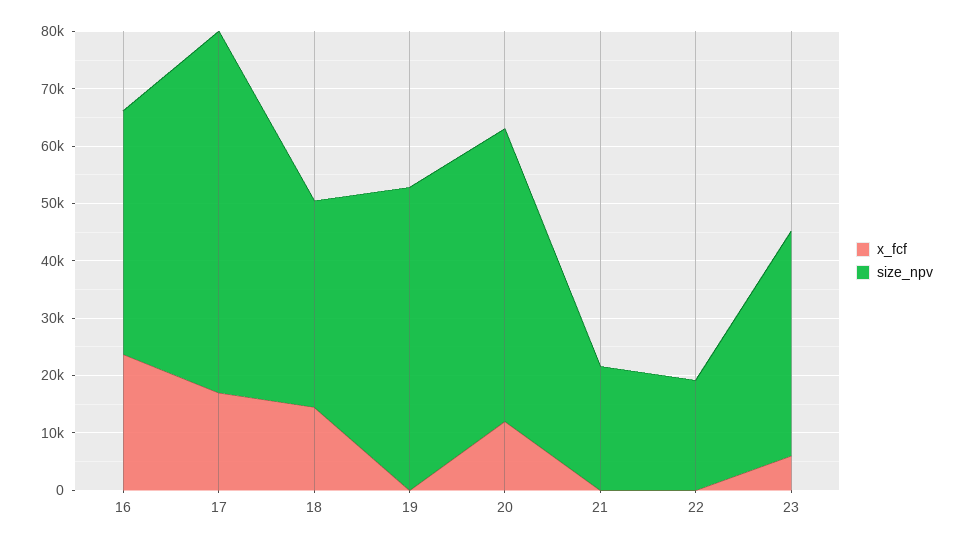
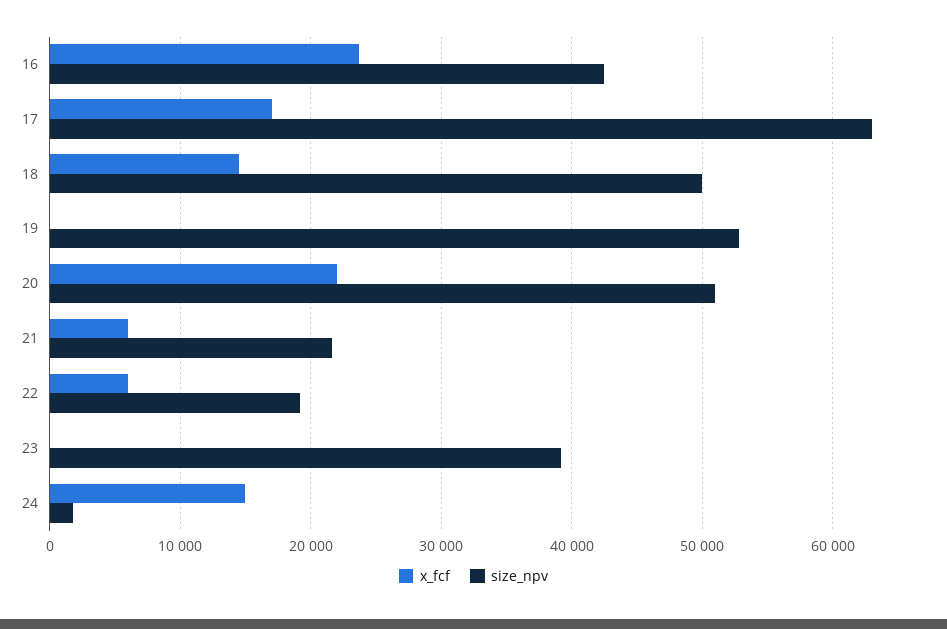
size_npv, 18: 36000 -> 50000
x_fcf, 20: 12000 -> 22000
x_fcf, 21: 0 -> 6000
x_fcf, 22: 0 -> 6000
x_fcf, 23: 6000 -> 0
x_fcf, 24: none -> 15000
size_npv, 24: none -> 2000

